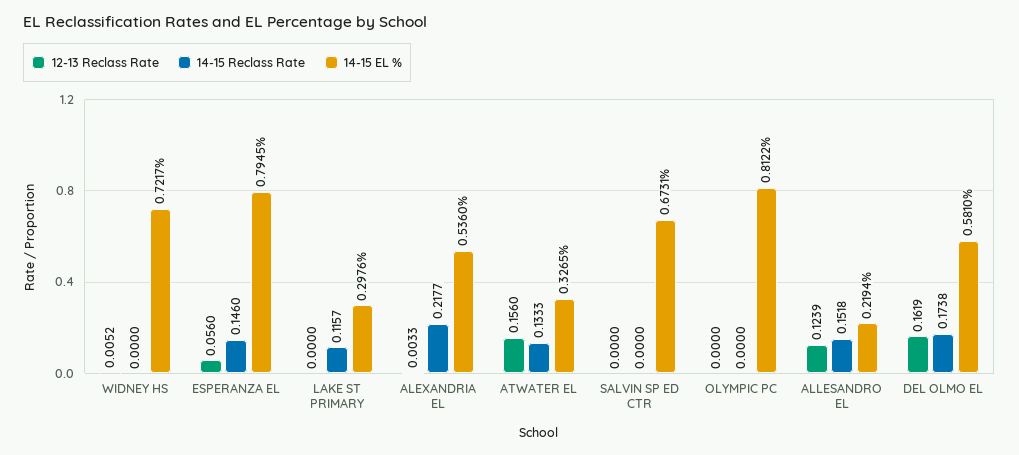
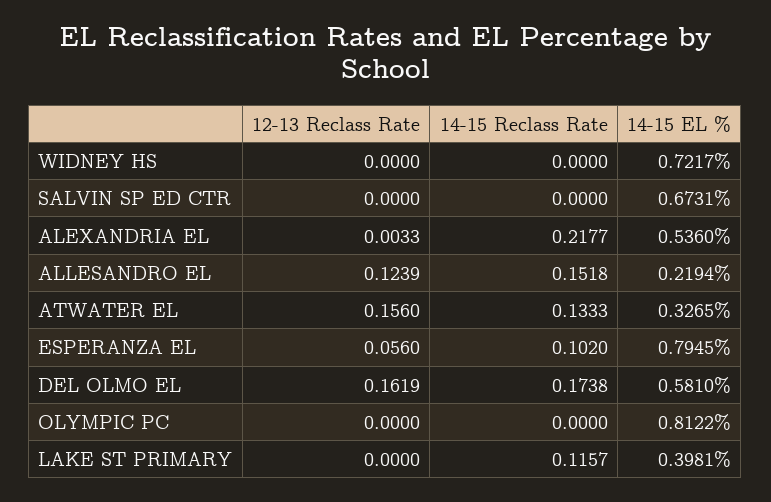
12-13 Reclass Rate, WIDNEY HS: 0.0052 -> 0
14-15 Reclass Rate, ESPERANZA EL: 0.146 -> 0.102
14-15 EL %, LAKE ST PRIMARY: 0.2976 -> 0.3981

